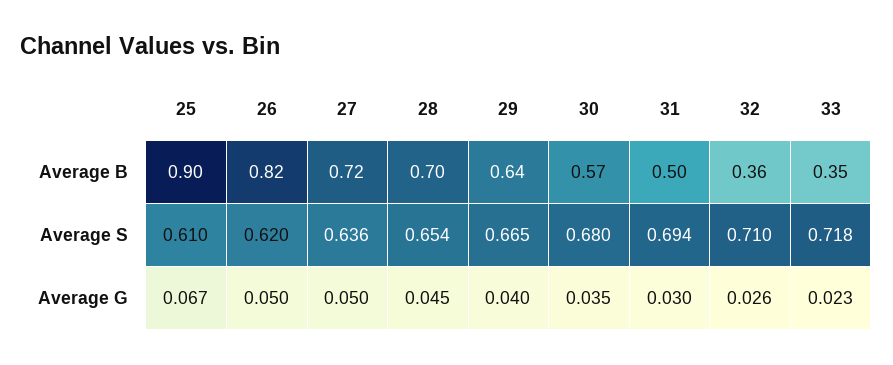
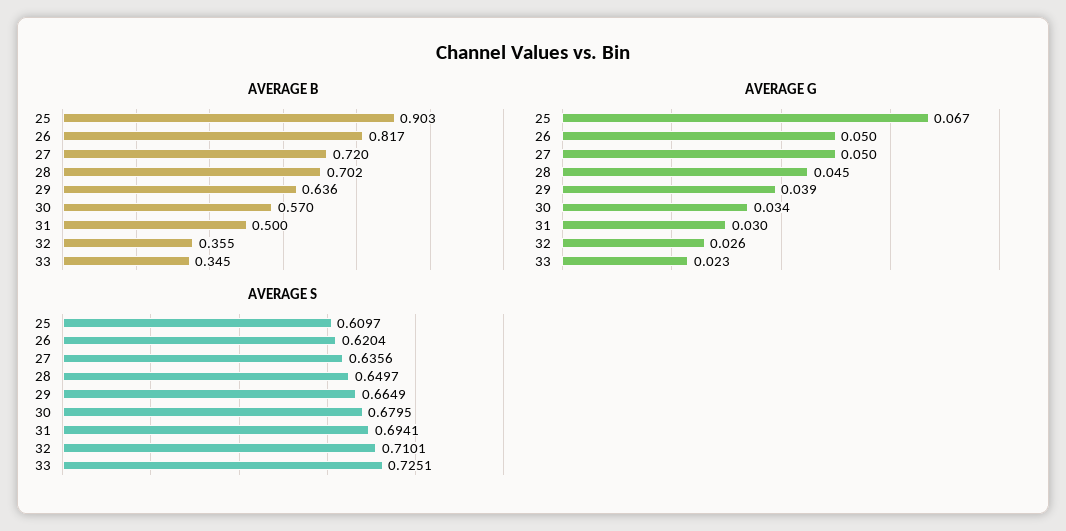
Average S, 28: 0.654 -> 0.6497
Average S, 33: 0.718 -> 0.7251
Average G, 29: 0.04 -> 0.039
Average G, 30: 0.035 -> 0.034

